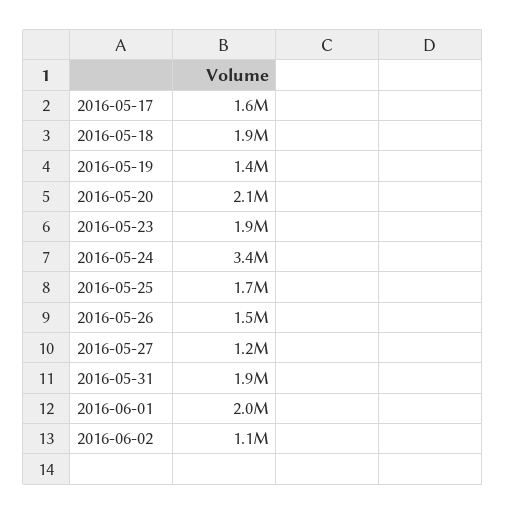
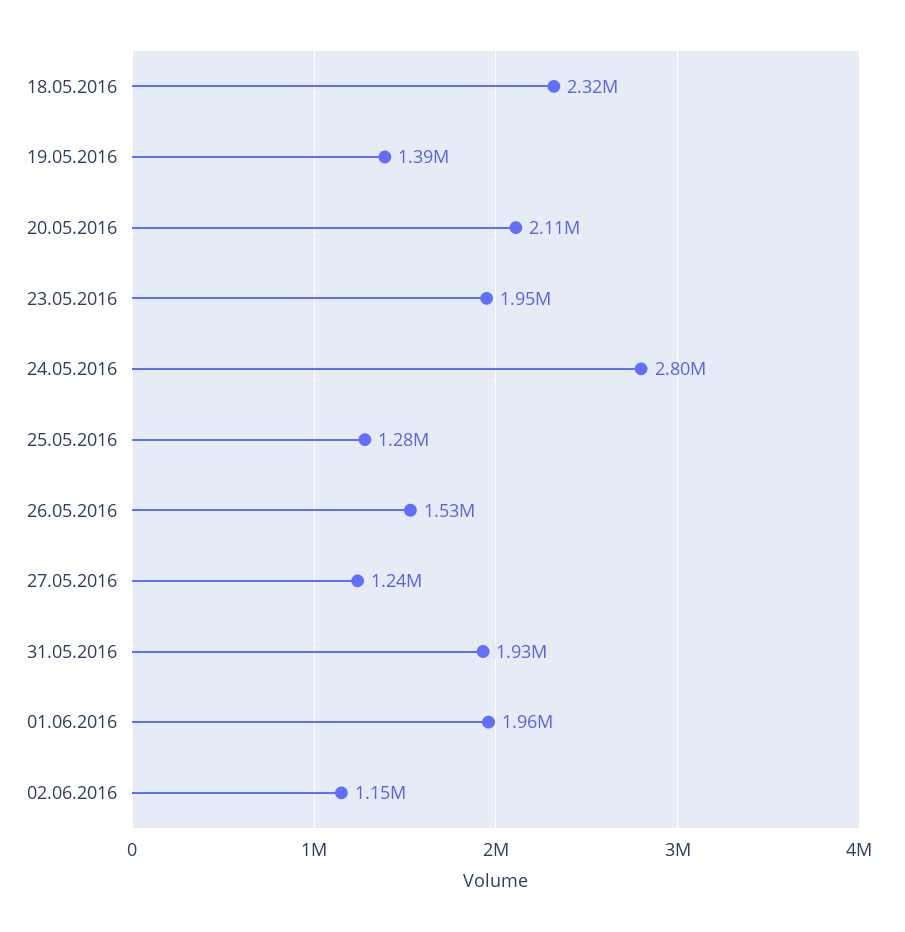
2016-05-17: 1600000 -> none
2016-05-18: 1900000 -> 2320000
2016-05-24: 3400000 -> 2800000
2016-05-25: 1700000 -> 1280000

